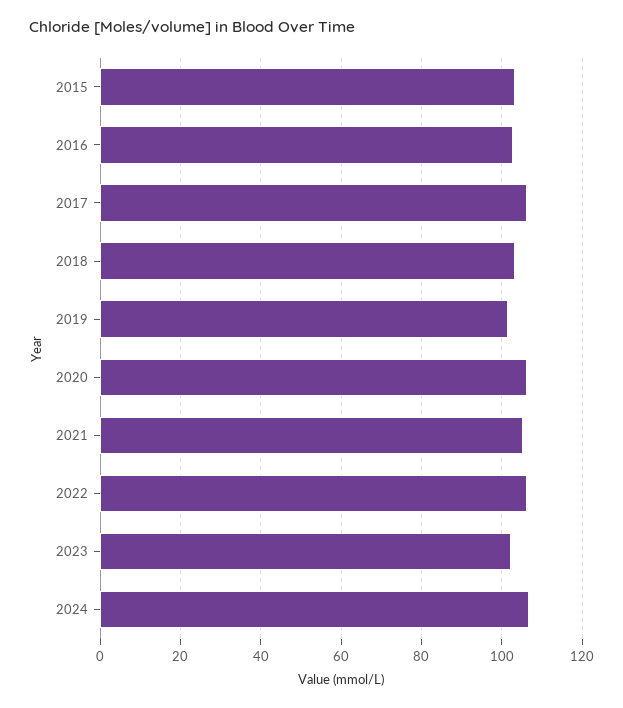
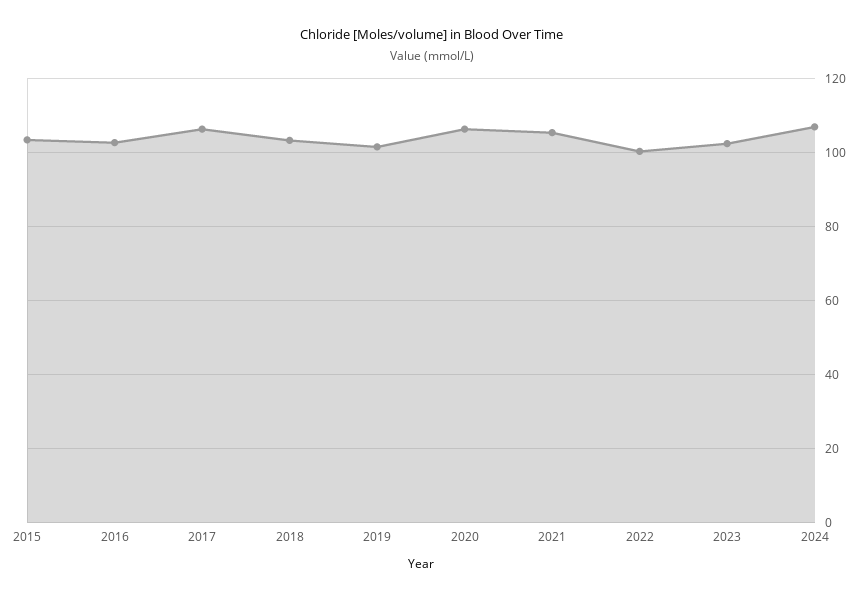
2022: 106 -> 100

